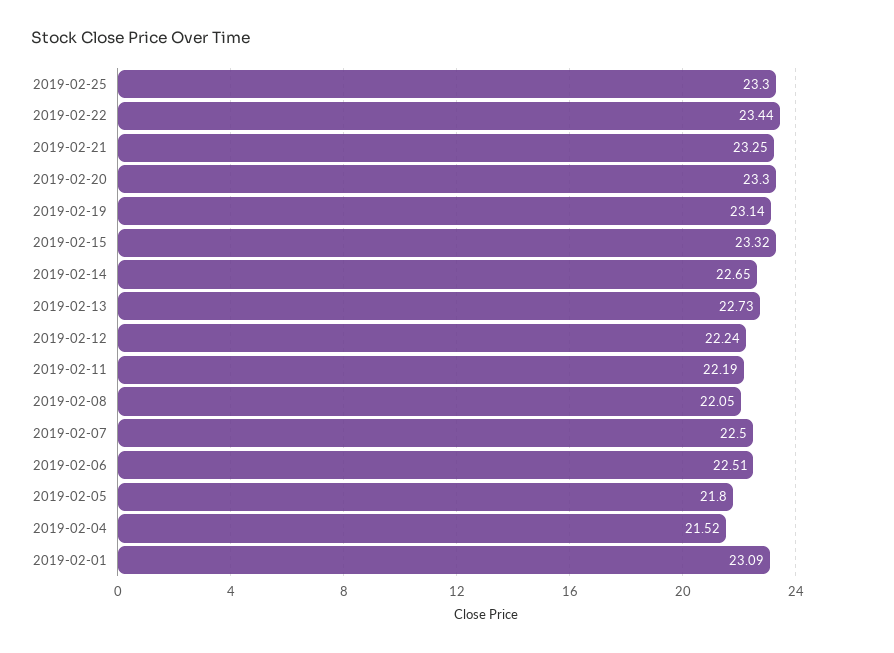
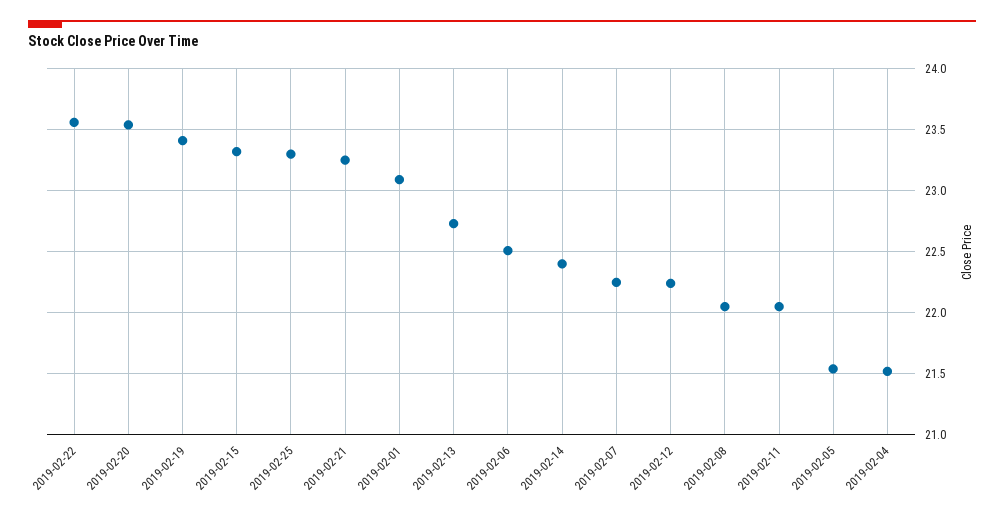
2019-02-22: 23.44 -> 23.55
2019-02-20: 23.3 -> 23.55
2019-02-19: 23.14 -> 23.4
2019-02-14: 22.65 -> 22.4
2019-02-11: 22.19 -> 22.05
2019-02-07: 22.5 -> 22.25
2019-02-05: 21.8 -> 21.55

